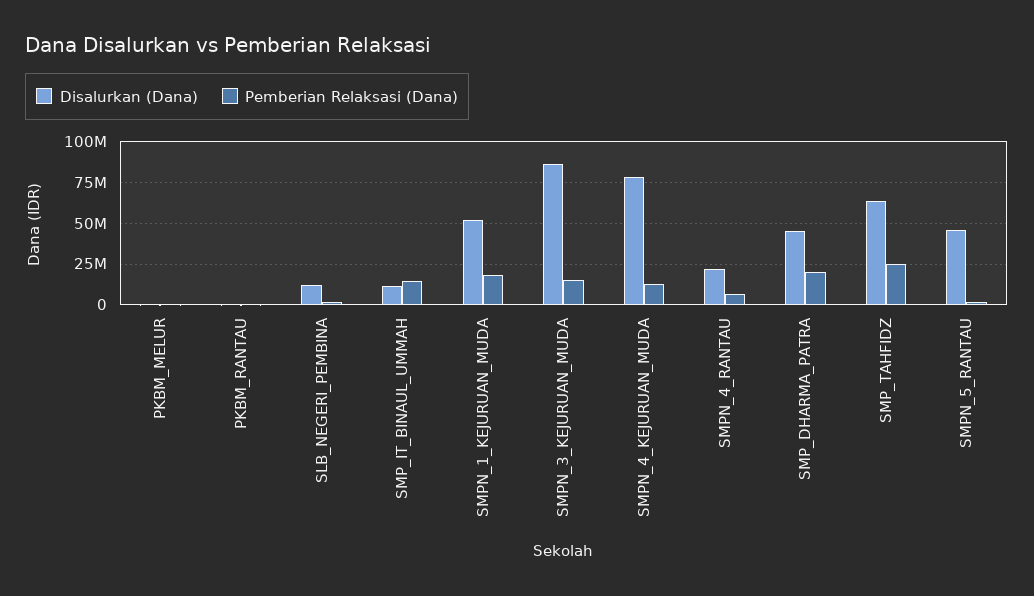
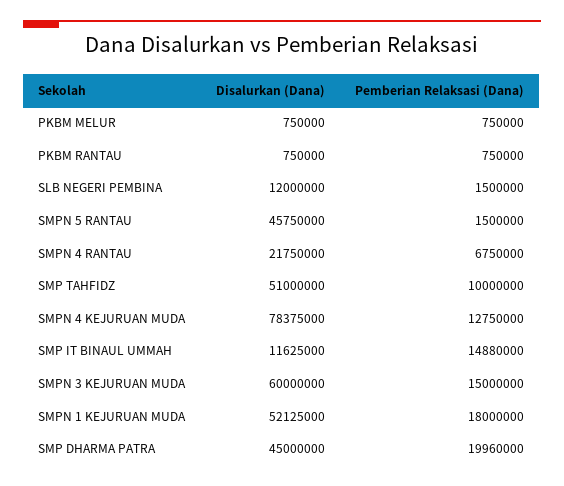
Disalurkan (Dana), SMPN_3_KEJURUAN_MUDA: 85000000 -> 60000000
Disalurkan (Dana), SMP_TAHFIDZ: 65000000 -> 51000000
Pemberian Relaksasi (Dana), SMP_TAHFIDZ: 25000000 -> 10000000

